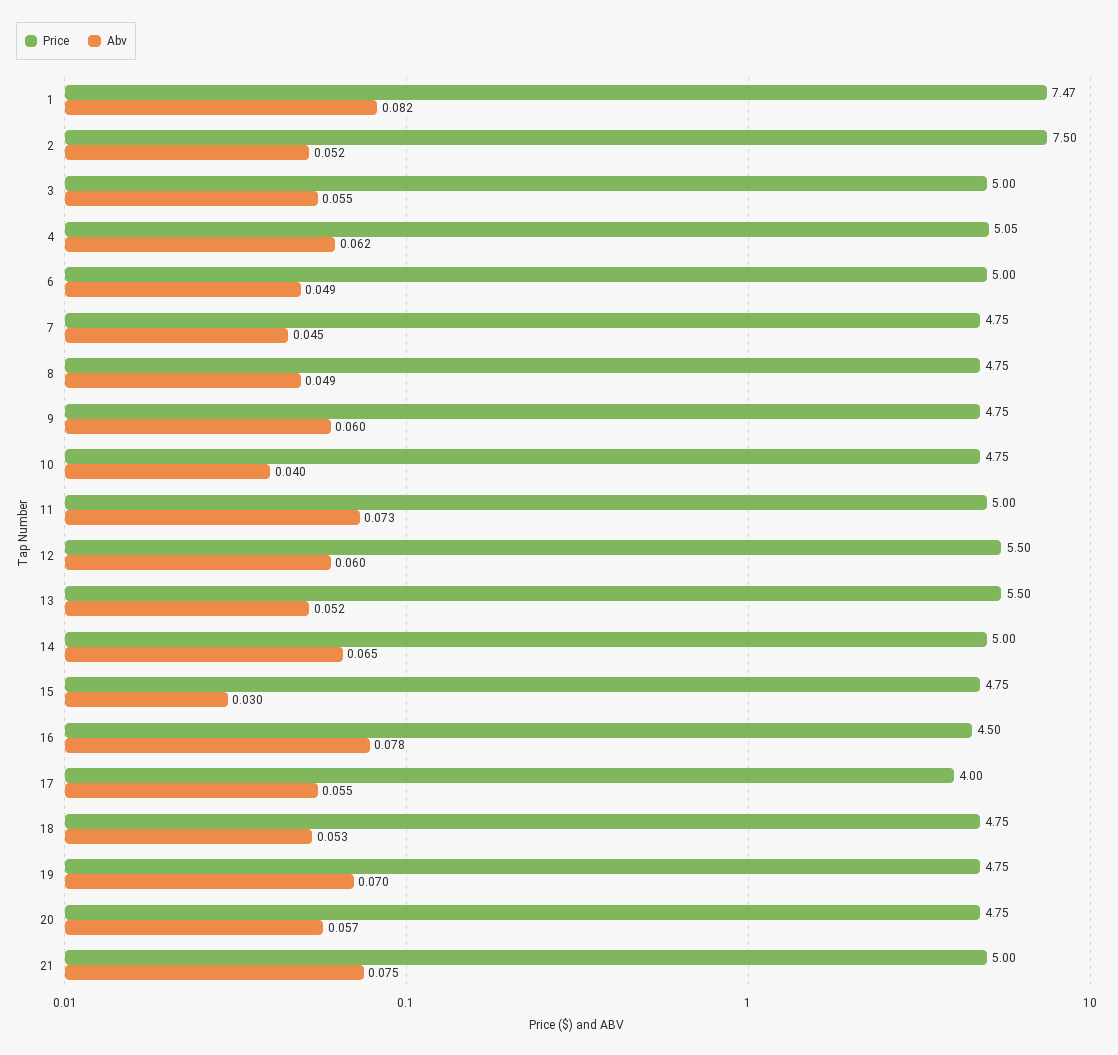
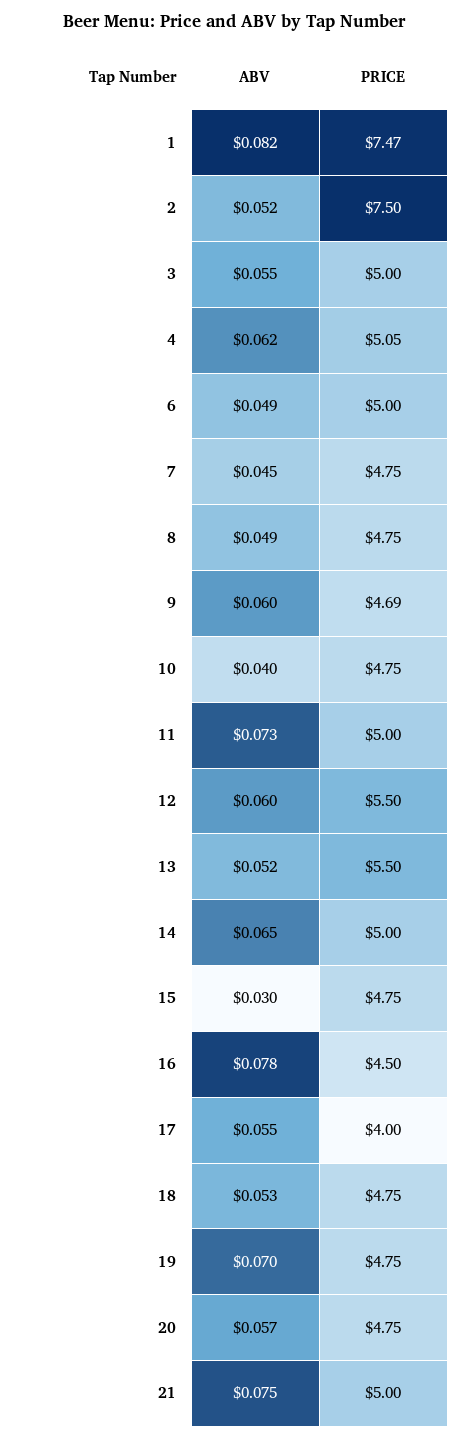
Price, 9: 4.75 -> 4.69

